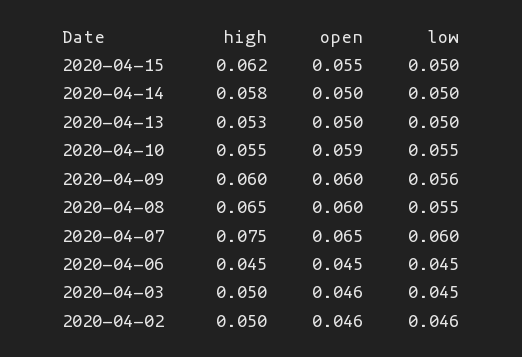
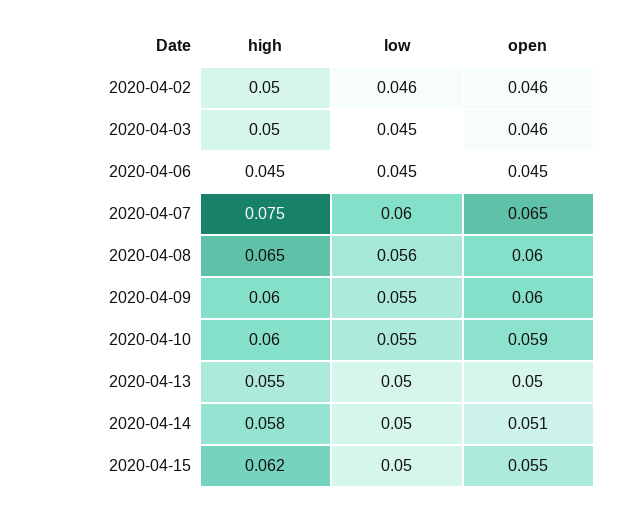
open, 2020-04-14: 0.05 -> 0.051
high, 2020-04-13: 0.053 -> 0.055
high, 2020-04-10: 0.055 -> 0.06
low, 2020-04-09: 0.056 -> 0.055
low, 2020-04-08: 0.055 -> 0.056

